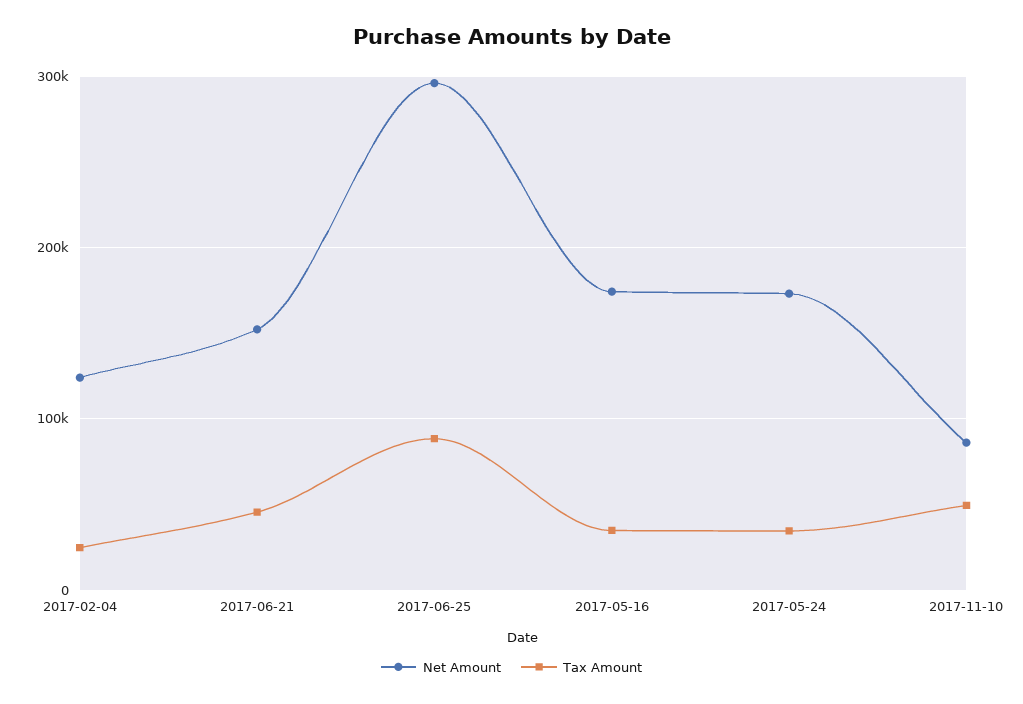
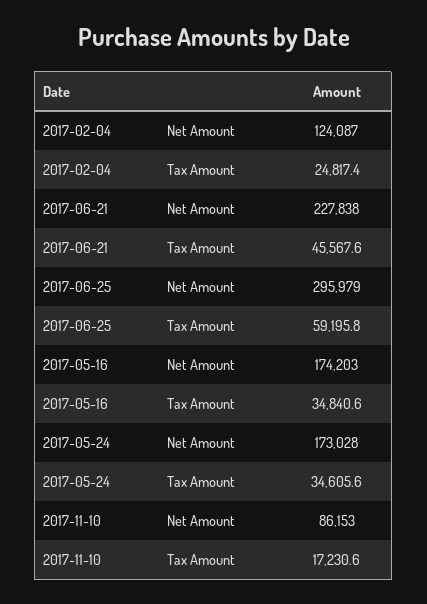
Net Amount, 2017-06-21: 150000 -> 227838
Tax Amount, 2017-06-25: 90000 -> 59195.8
Tax Amount, 2017-11-10: 50000 -> 17230.6

